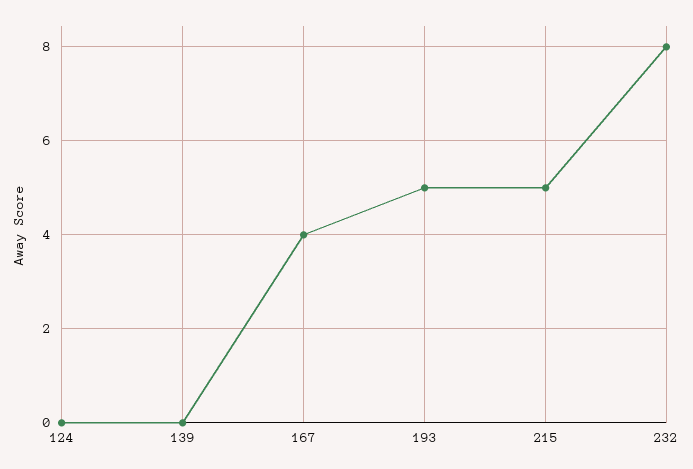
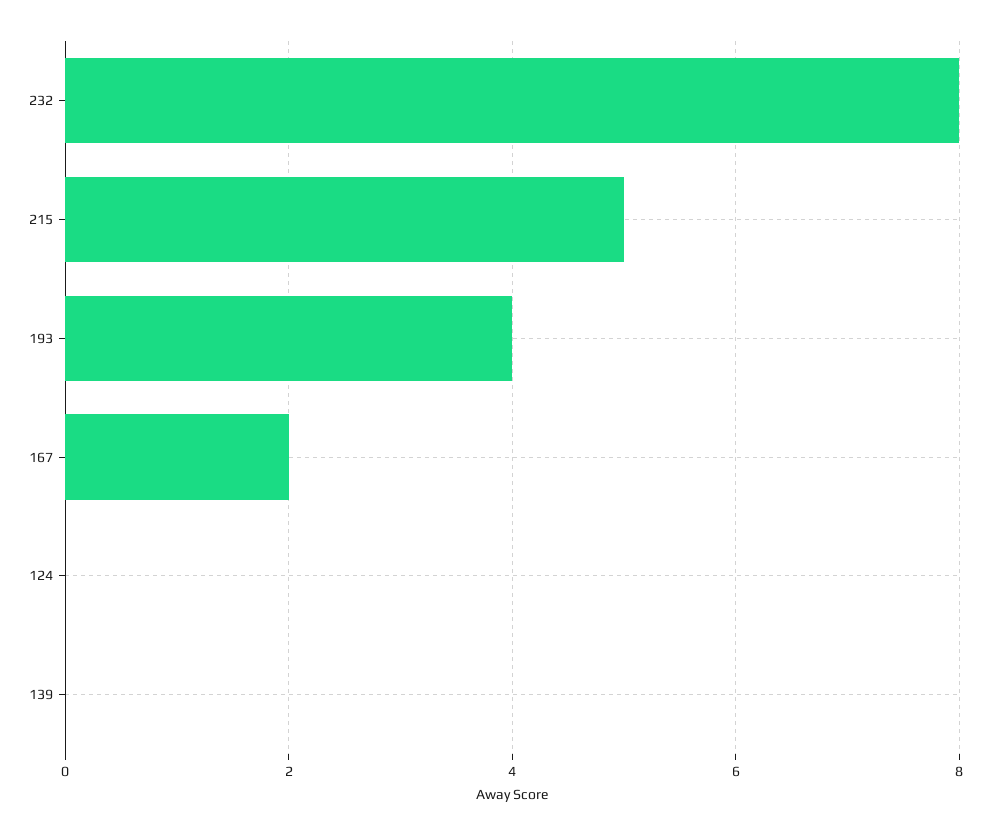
167: 4 -> 2
193: 5 -> 4

